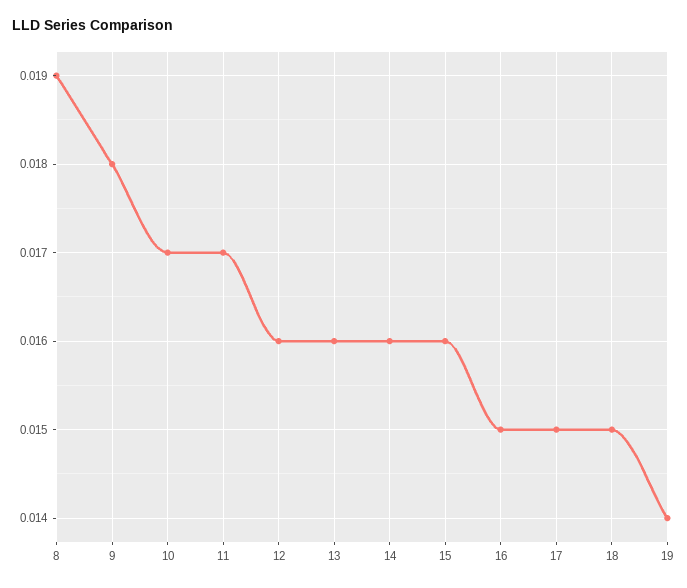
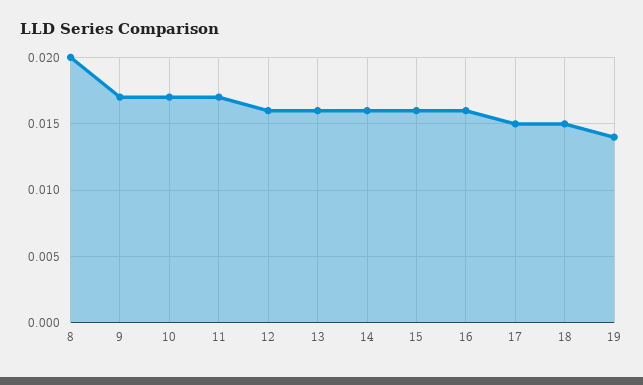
8: 0.019 -> 0.02
9: 0.018 -> 0.017
16: 0.015 -> 0.016

